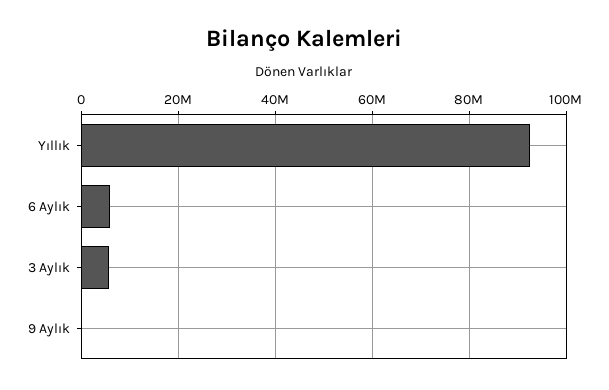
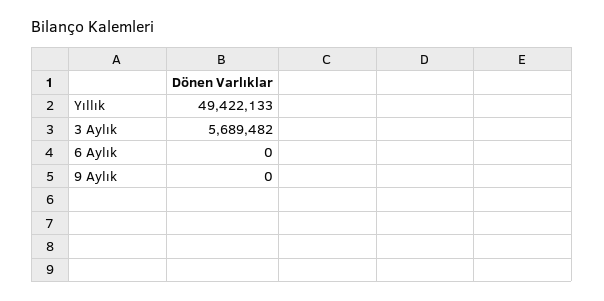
Yıllık: 92000000 -> 49422133
6 Aylık: 6000000 -> 0

